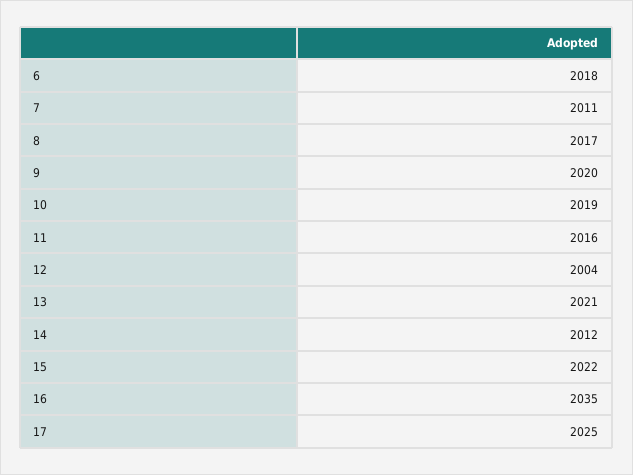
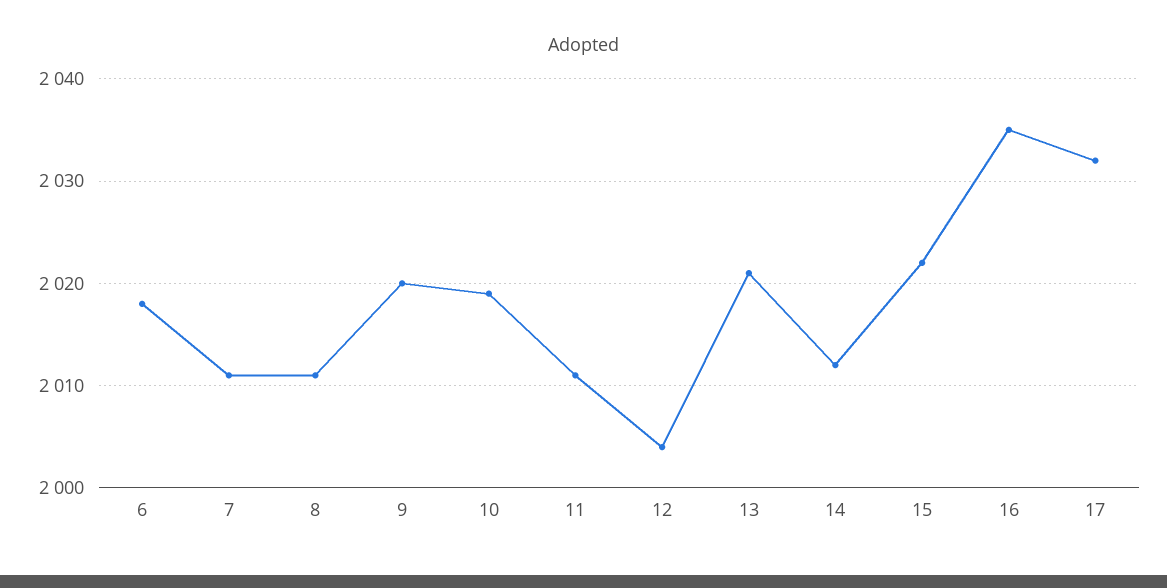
8: 2017 -> 2011
11: 2016 -> 2011
17: 2025 -> 2032

